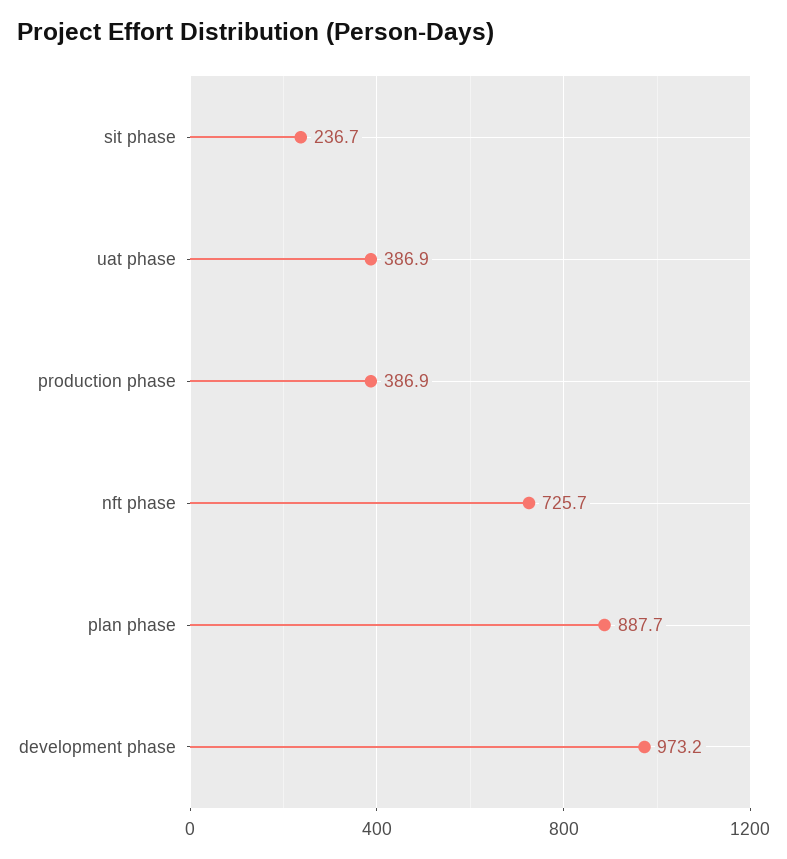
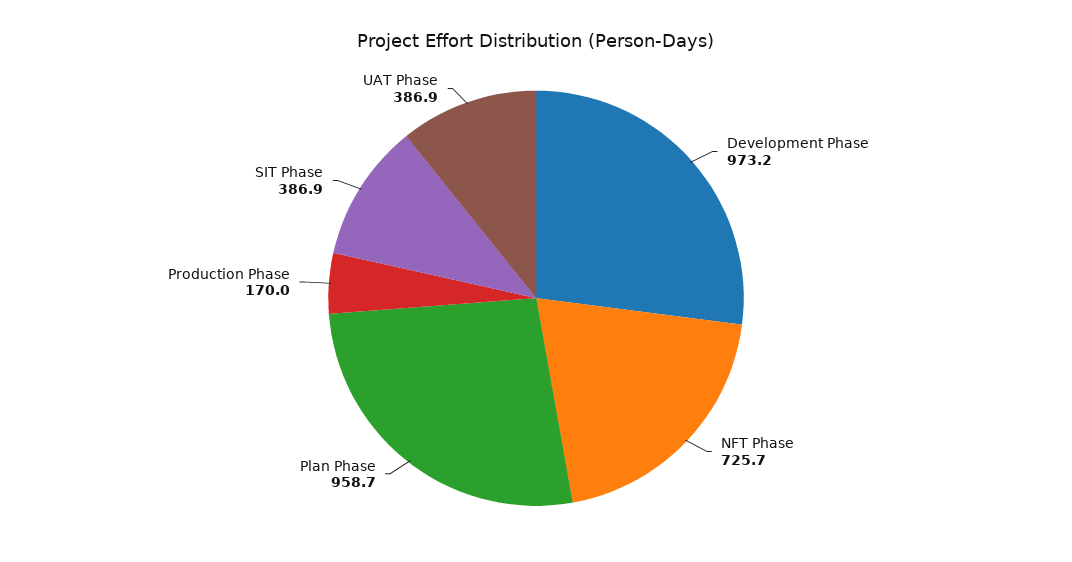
sit phase: 236.7 -> 386.9
production phase: 386.9 -> 170
plan phase: 887.7 -> 958.7

